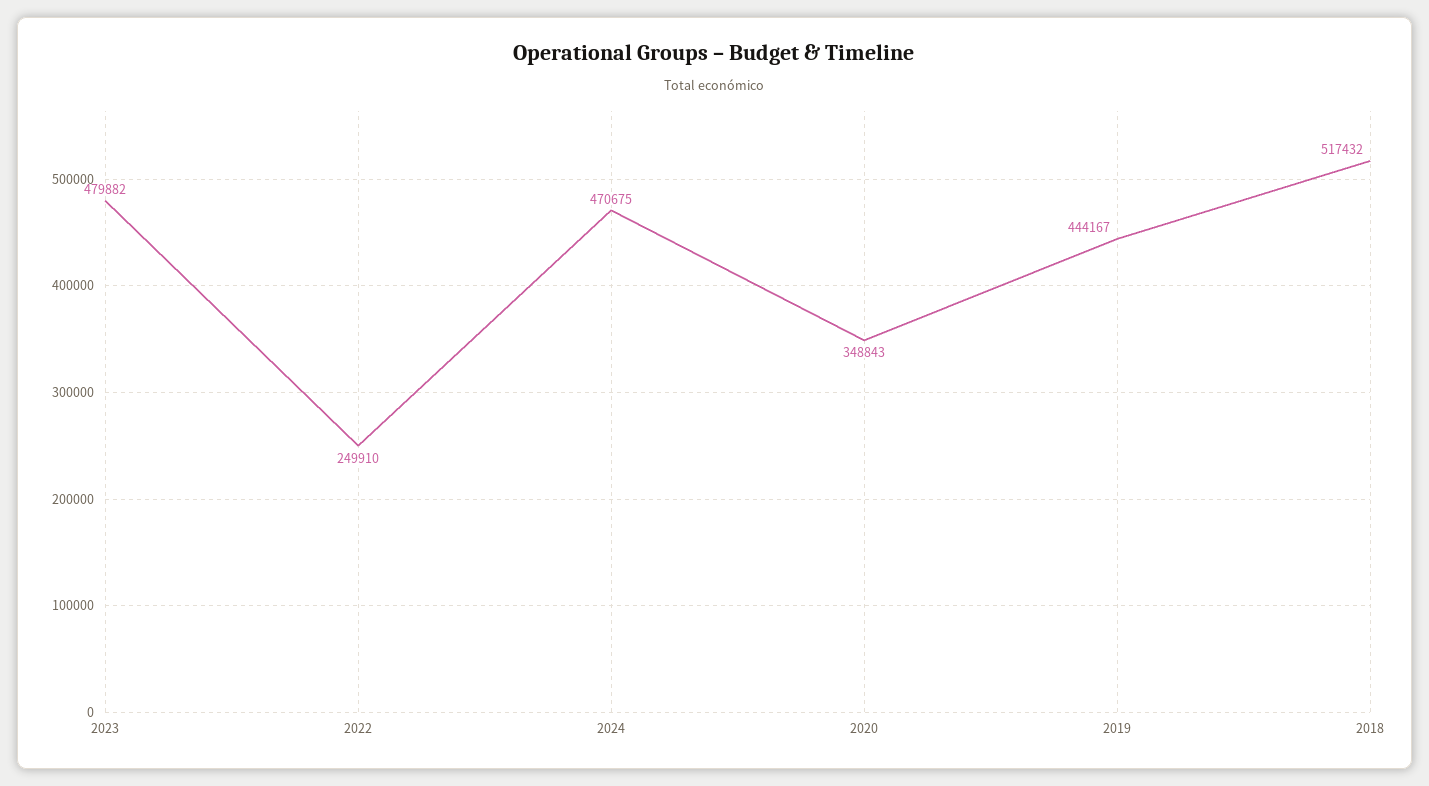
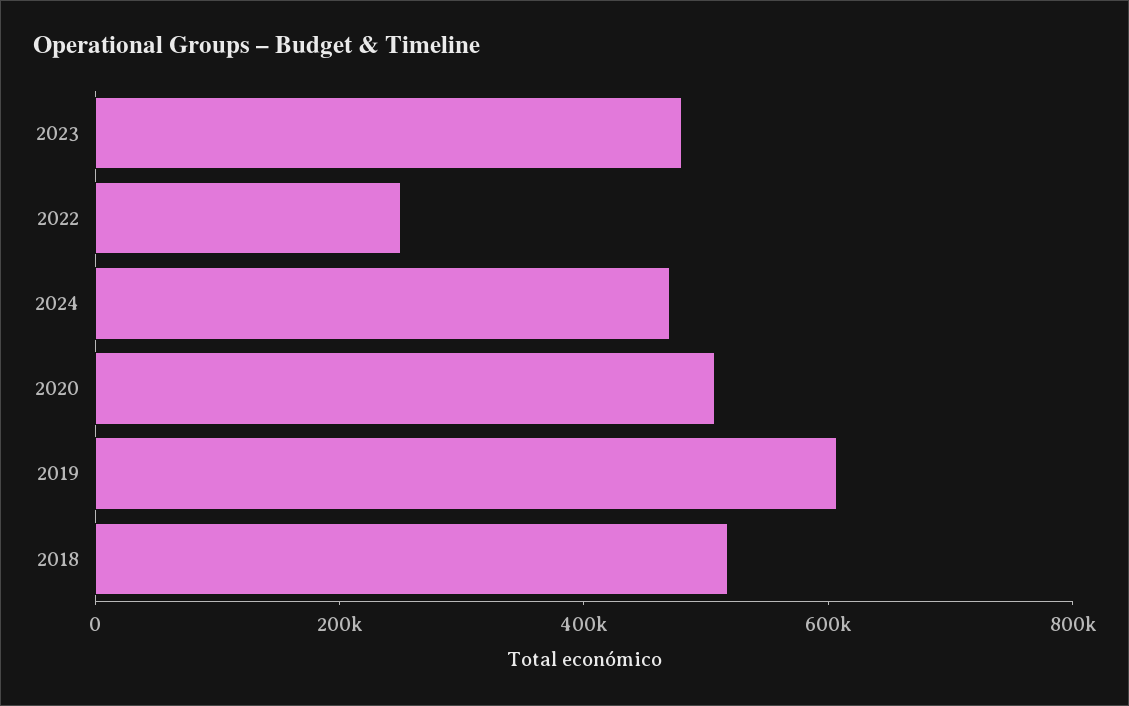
2020: 348843 -> 500000
2019: 444167 -> 600000

